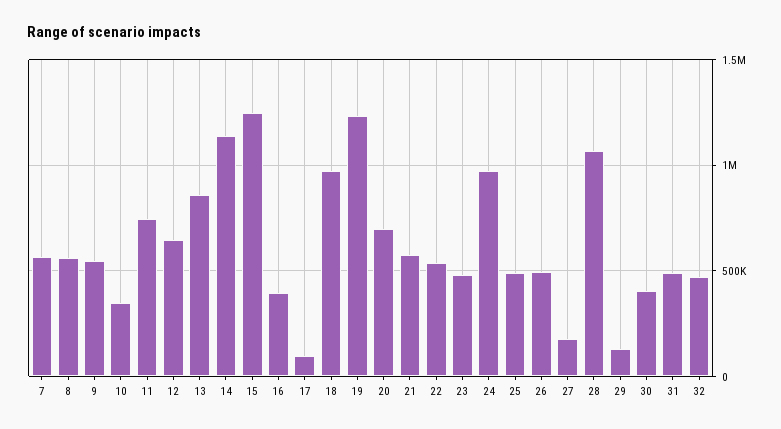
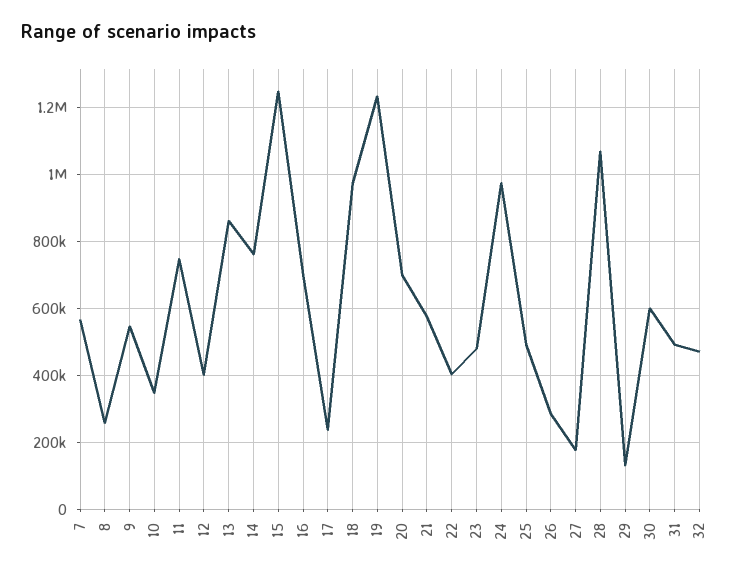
8: 550000 -> 260000
12: 650000 -> 400000
14: 1150000 -> 760000
16: 400000 -> 700000
17: 100000 -> 240000
22: 550000 -> 400000
26: 500000 -> 280000
30: 400000 -> 600000

